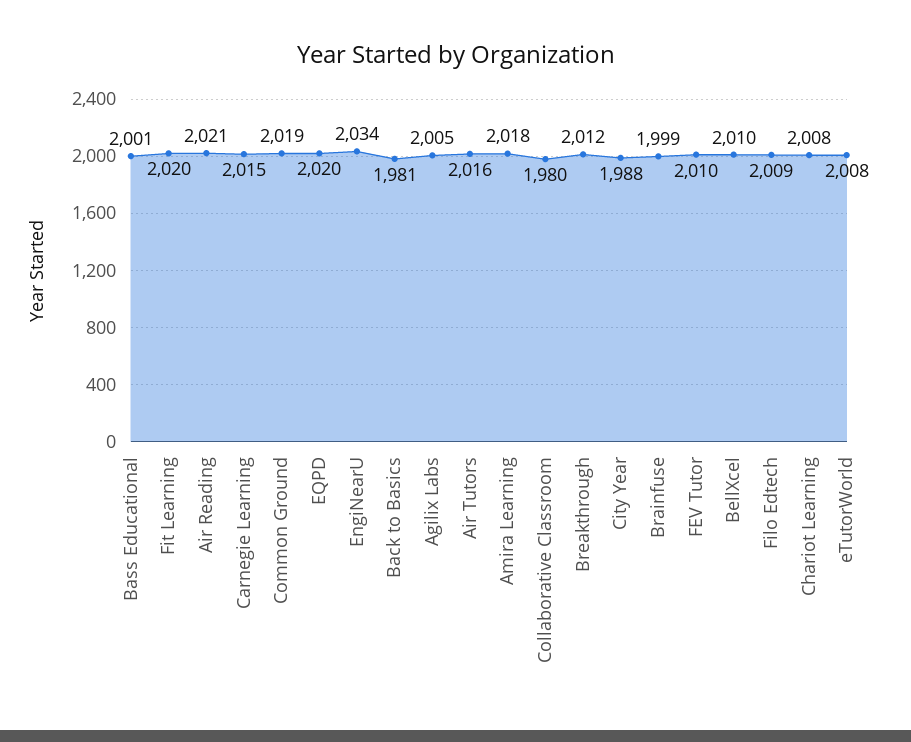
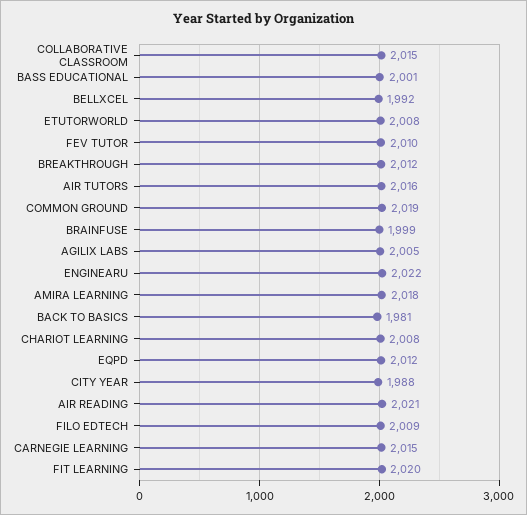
EQPD: 2020 -> 2012
EngiNearU: 2034 -> 2022
Collaborative Classroom: 1980 -> 2015
BellXcel: 2010 -> 1992

